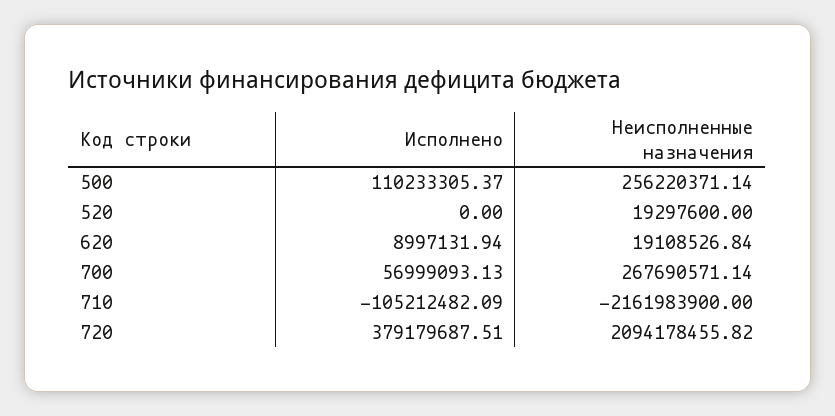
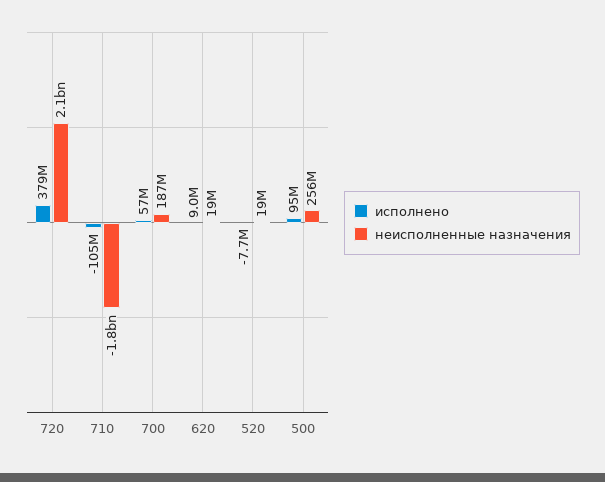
Исполнено, 500: 110233305.37 -> 95000000
Исполнено, 520: 0 -> -7700000
Неисполненные назначения, 700: 267690571.14 -> 187000000
Неисполненные назначения, 710: -2161983900 -> -1800000000

